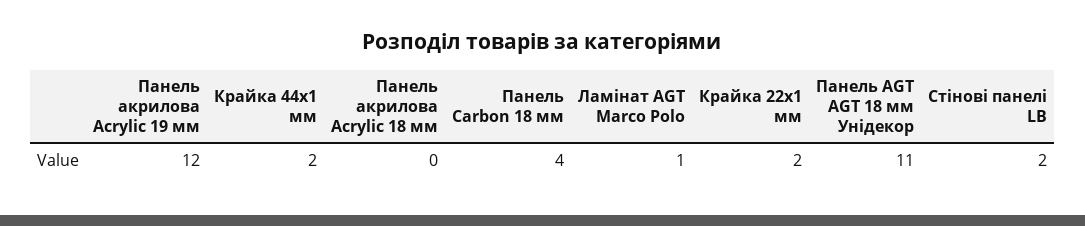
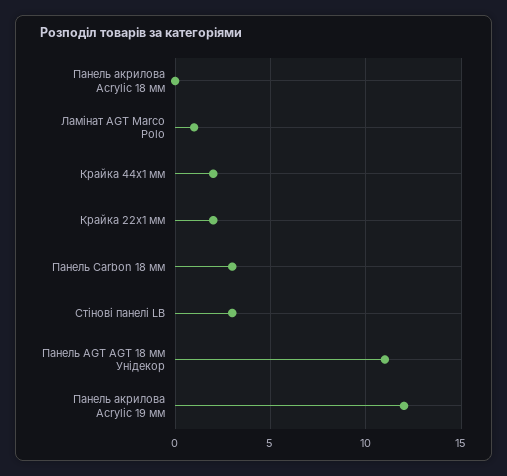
Панель Carbon 18 мм: 4 -> 3
Стінові панелі LB: 2 -> 3

